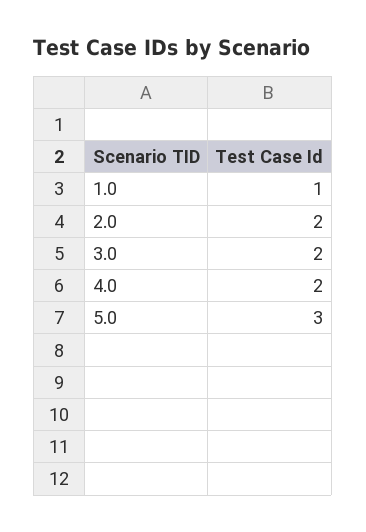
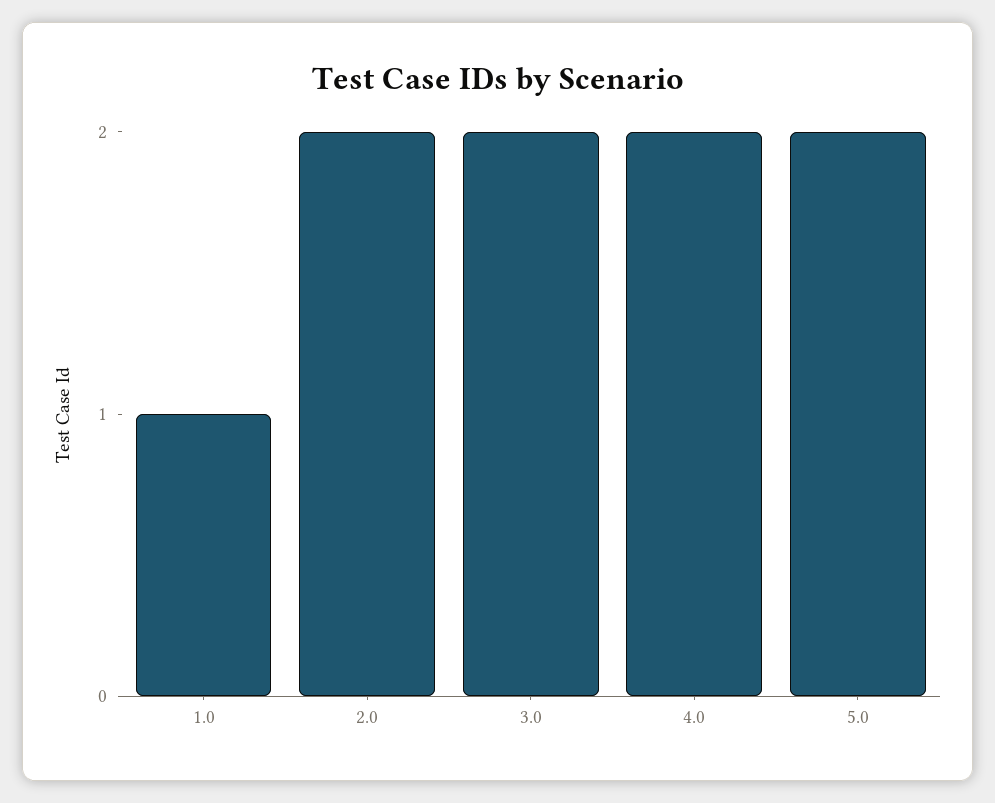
5.0: 3 -> 2

